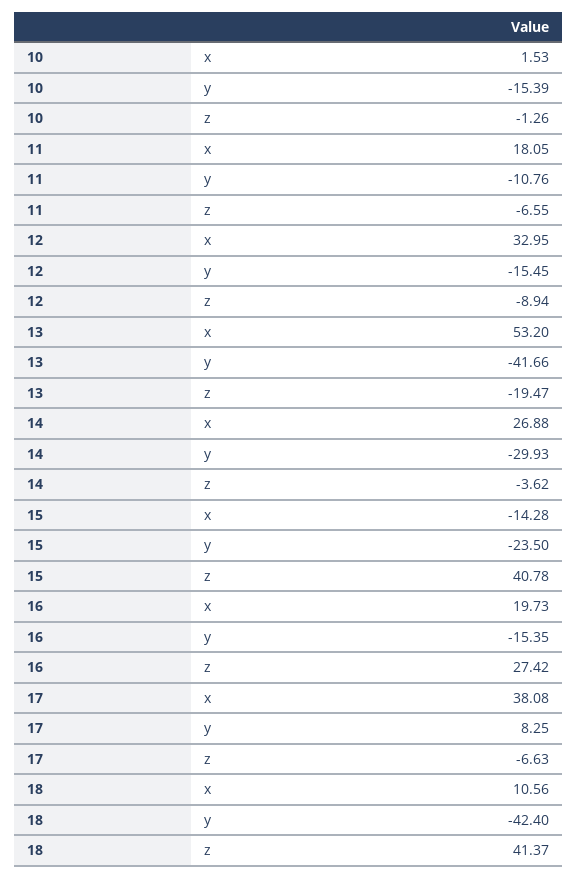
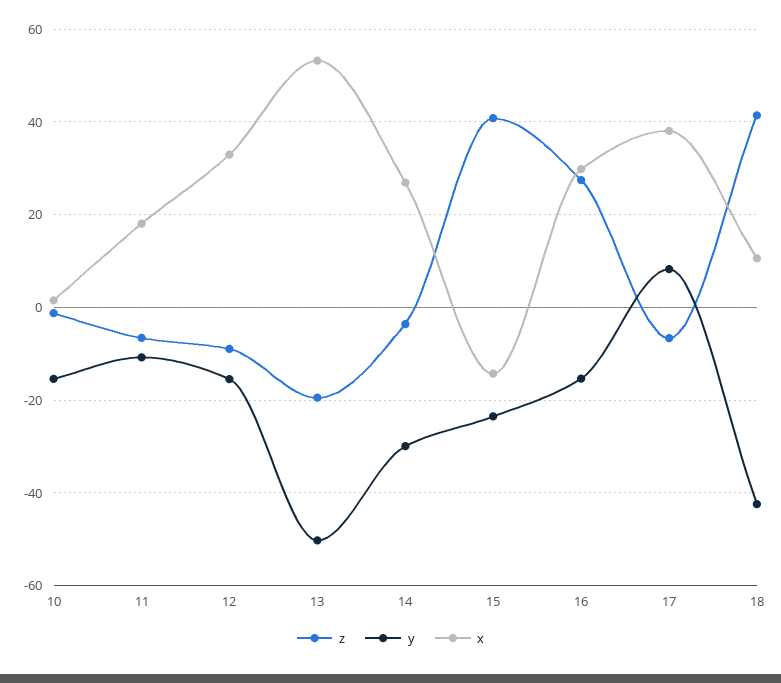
y, 13: -41.66 -> -50
x, 16: 19.73 -> 30

